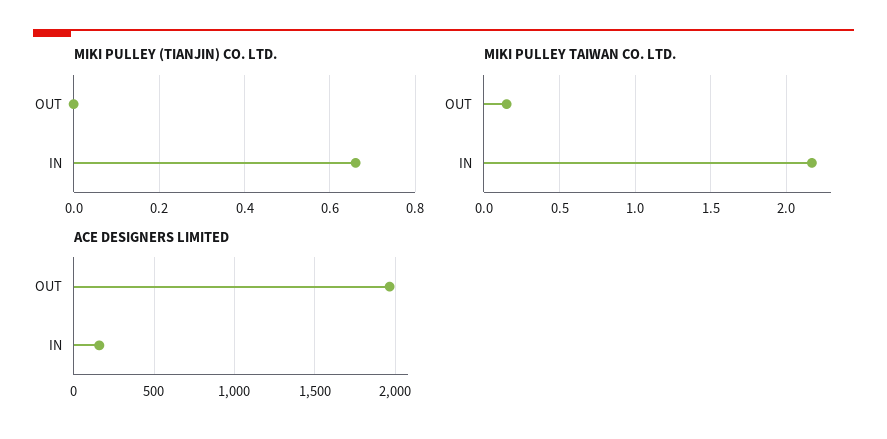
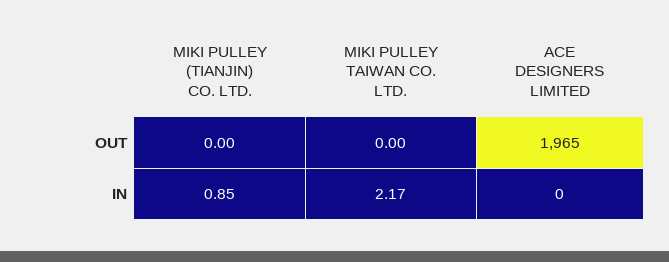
MIKI PULLEY (TIANJIN) CO. LTD., IN: 0.65 -> 0.85
MIKI PULLEY TAIWAN CO. LTD., OUT: 0.15 -> 0
ACE DESIGNERS LIMITED, IN: 150 -> 0

